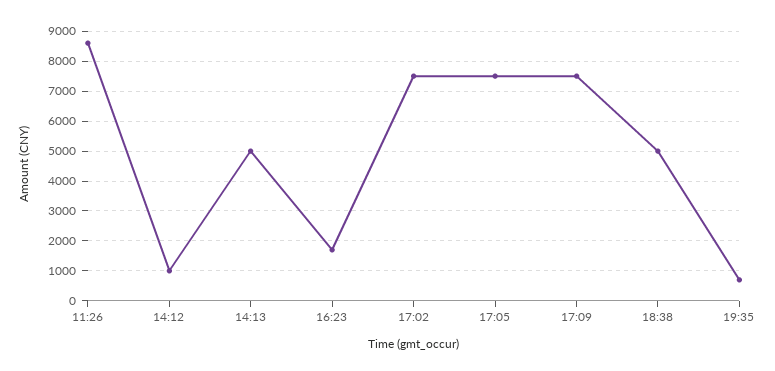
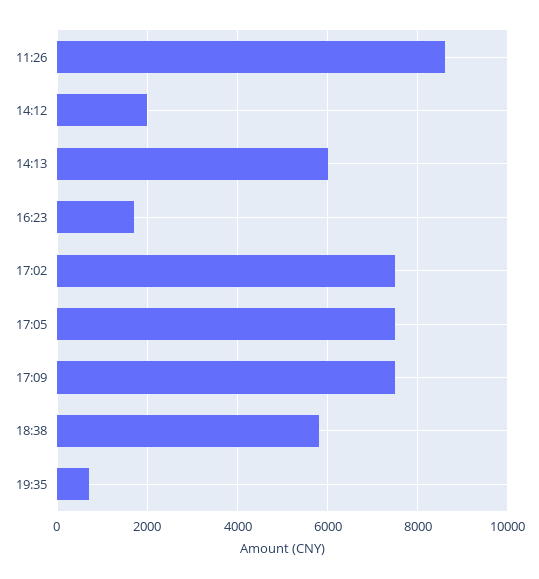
14:12: 1000 -> 2000
14:13: 5000 -> 6000
18:38: 5000 -> 5800

